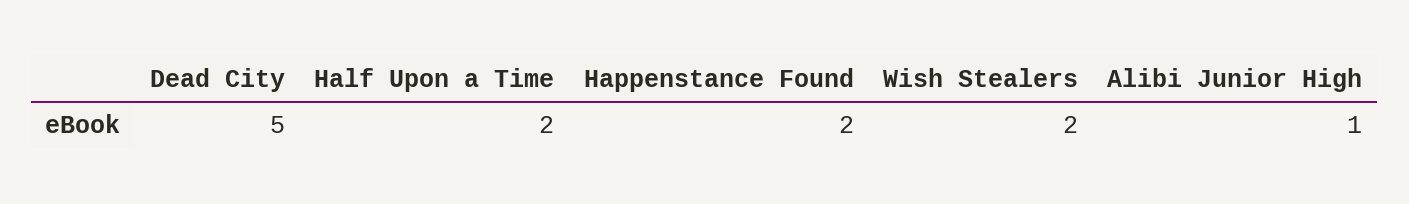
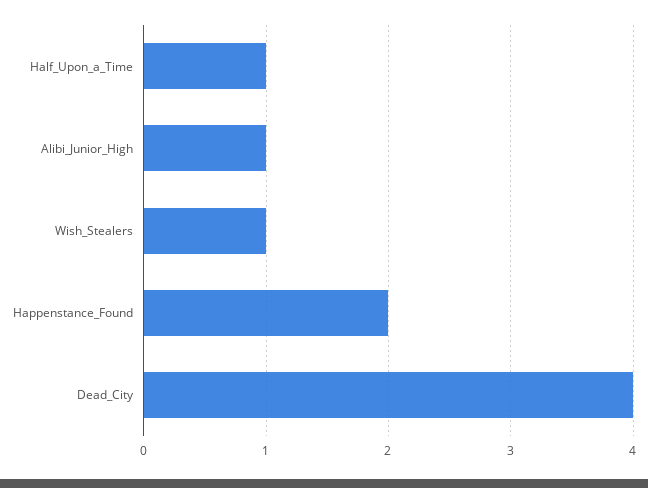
Dead City: 5 -> 4
Half Upon a Time: 2 -> 1
Wish Stealers: 2 -> 1

